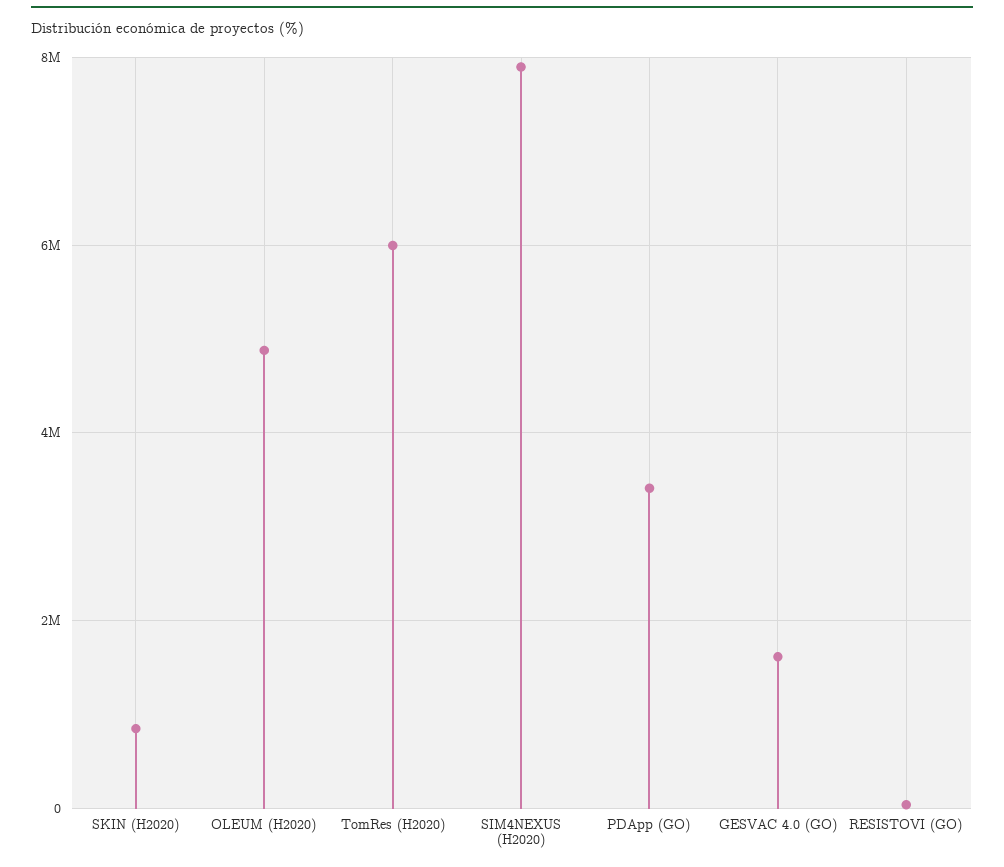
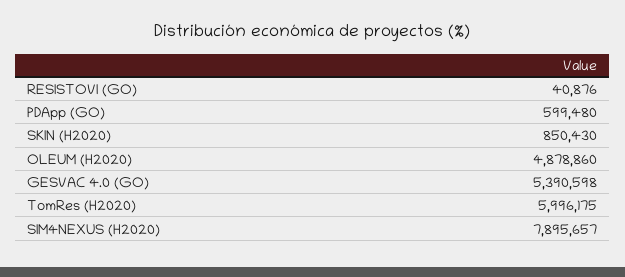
PDApp (GO): 3400000 -> 599480
GESVAC 4.0 (GO): 1600000 -> 5390598

